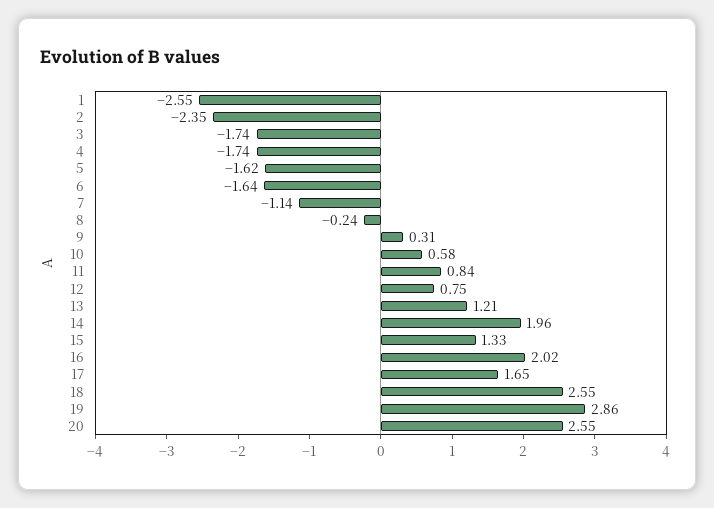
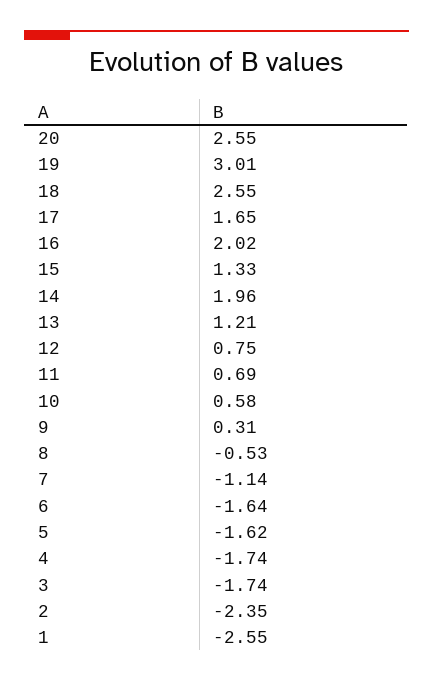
8: -0.24 -> -0.53
11: 0.84 -> 0.69
19: 2.86 -> 3.01

